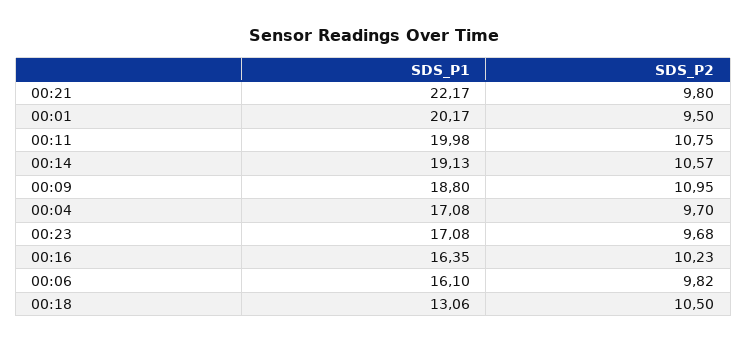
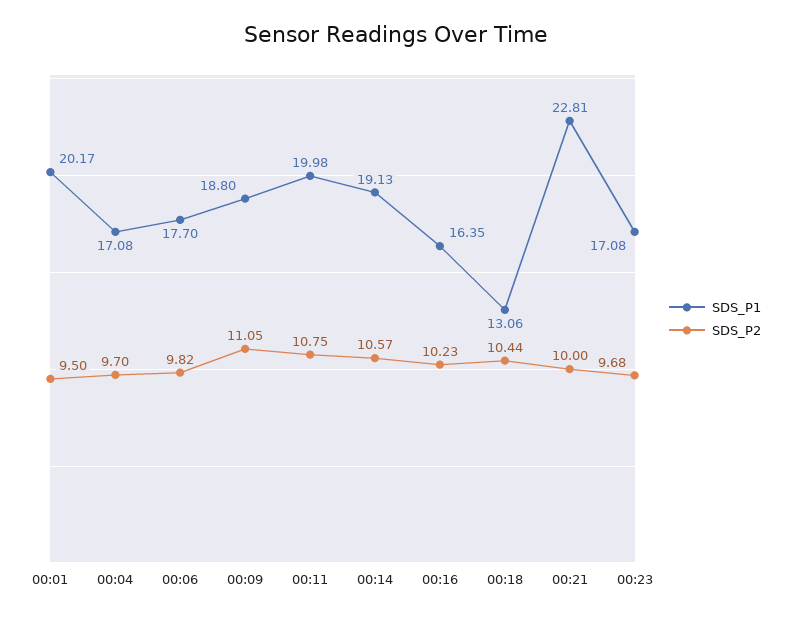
SDS_P1, 00:21: 22.17 -> 22.81
SDS_P2, 00:21: 9.8 -> 10
SDS_P2, 00:09: 10.95 -> 11.05
SDS_P1, 00:06: 16.1 -> 17.7
SDS_P2, 00:18: 10.5 -> 10.44

